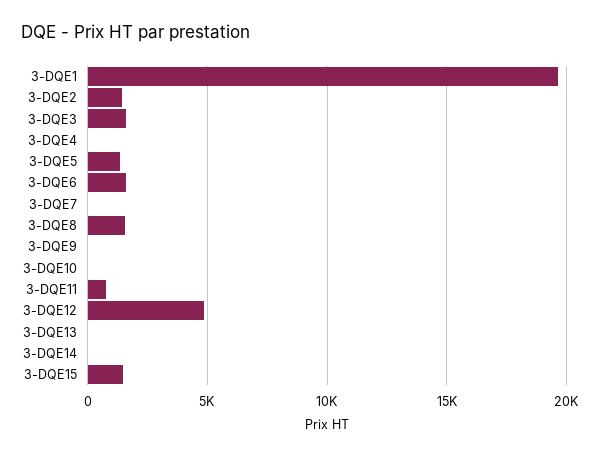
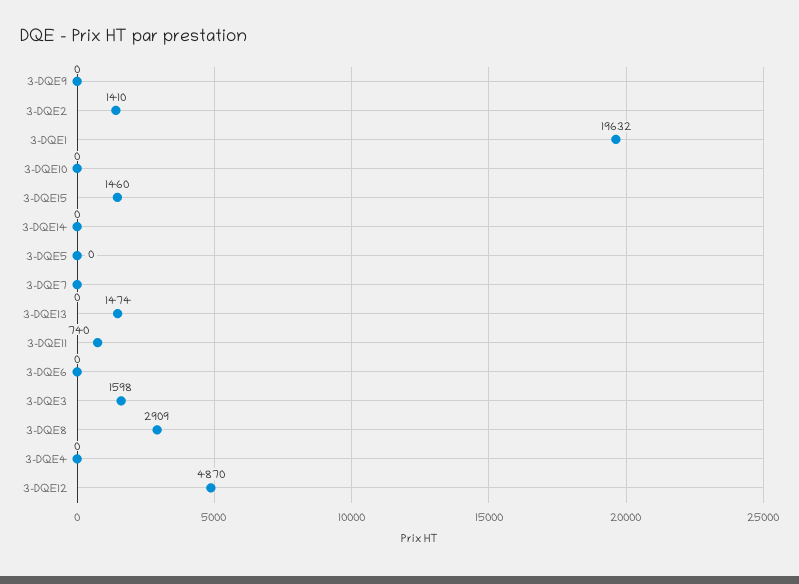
3-DQE5: 1500 -> 0
3-DQE6: 1500 -> 0
3-DQE8: 1500 -> 2909
3-DQE13: 0 -> 1474

